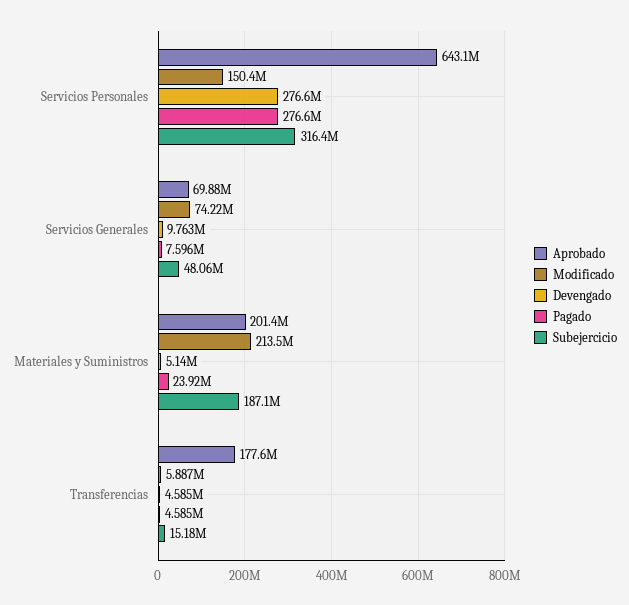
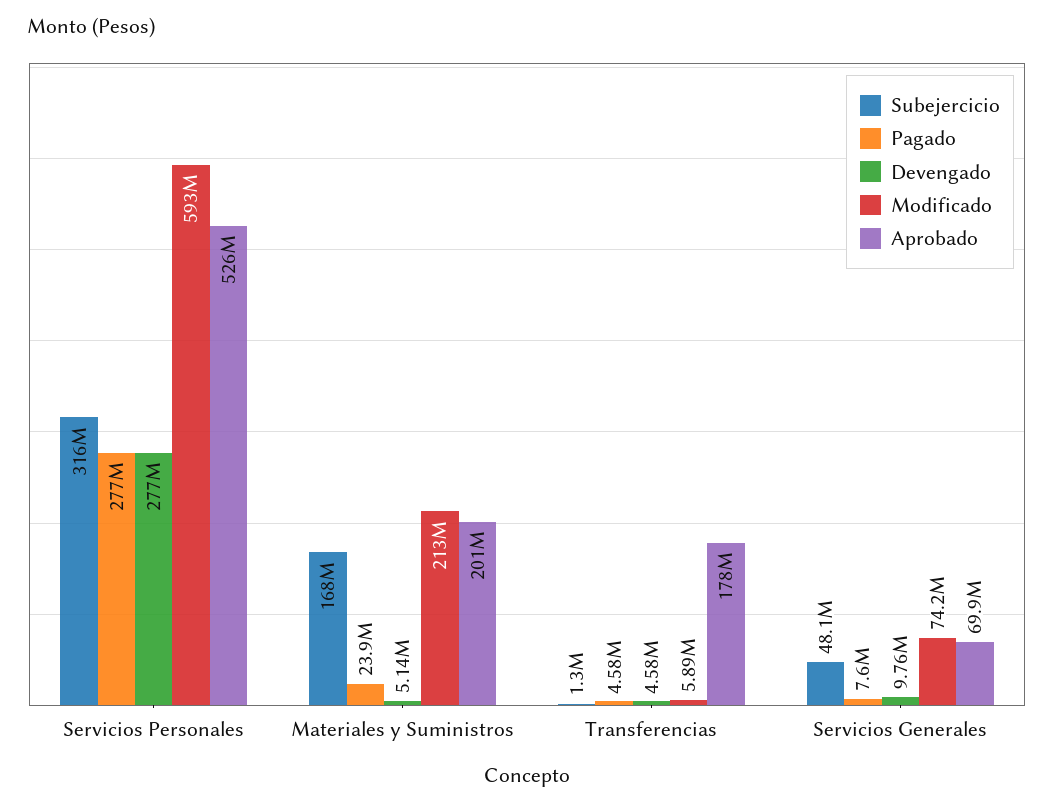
Aprobado, Servicios Personales: 643100000 -> 526000000
Modificado, Servicios Personales: 150400000 -> 593000000
Subejercicio, Materiales y Suministros: 187100000 -> 168000000
Subejercicio, Transferencias: 15180000 -> 1300000

